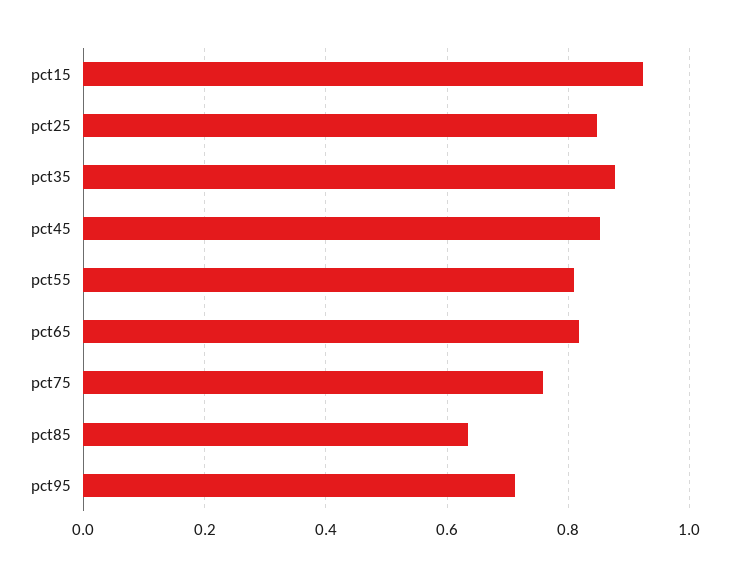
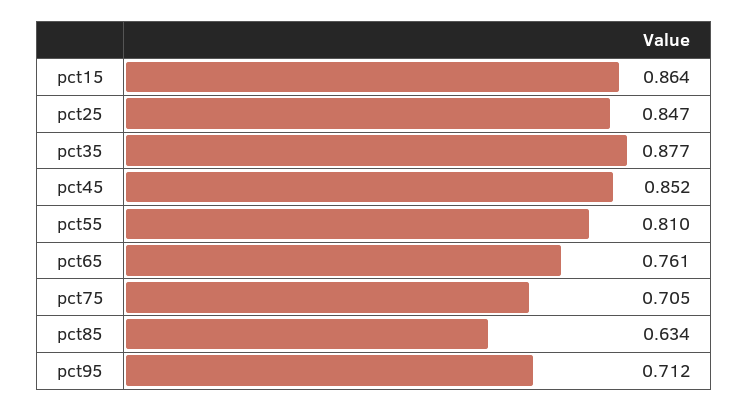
pct15: 0.92 -> 0.864
pct65: 0.82 -> 0.761
pct75: 0.76 -> 0.705

